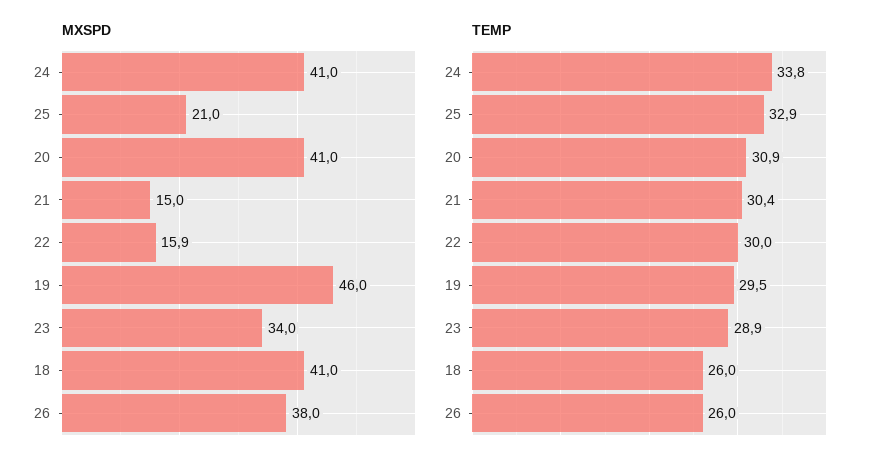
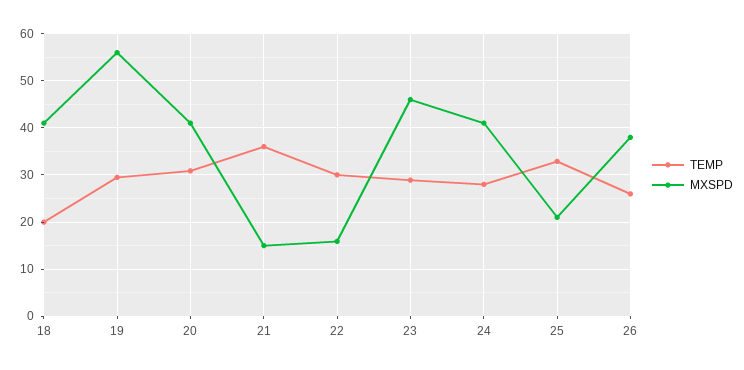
MXSPD, 19: 46 -> 56
MXSPD, 23: 34 -> 46
TEMP, 24: 33.8 -> 28
TEMP, 21: 30.4 -> 36
TEMP, 18: 26 -> 20

